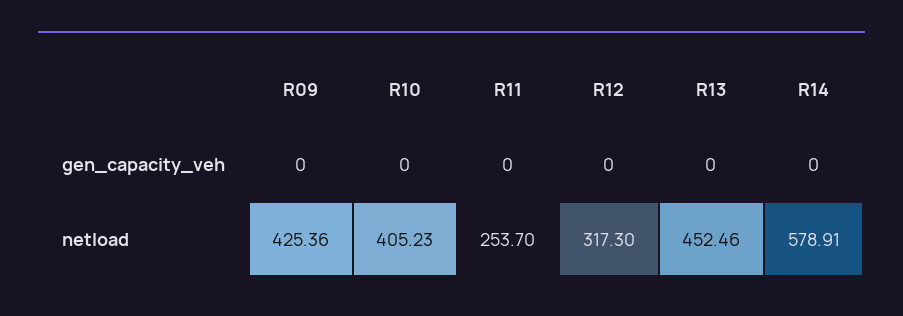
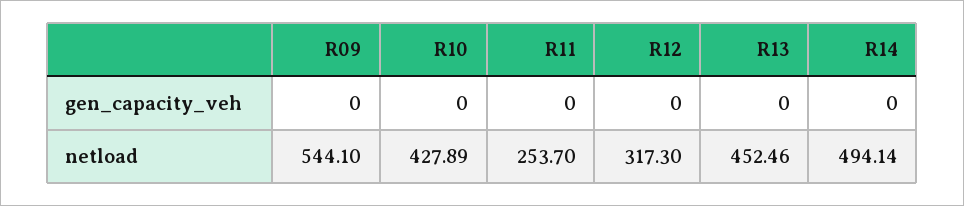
R09, netload: 425.36 -> 544.1
R10, netload: 405.23 -> 427.89
R14, netload: 578.91 -> 494.14

